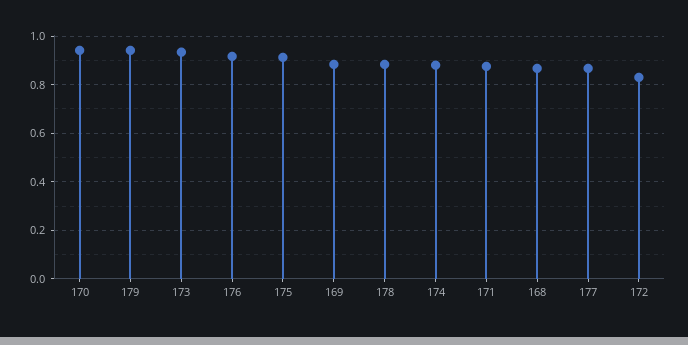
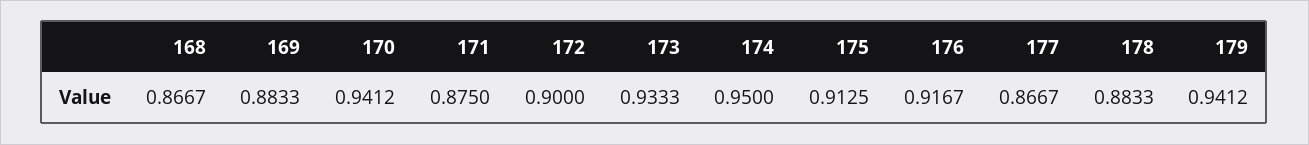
174: 0.875 -> 0.95
172: 0.825 -> 0.9

